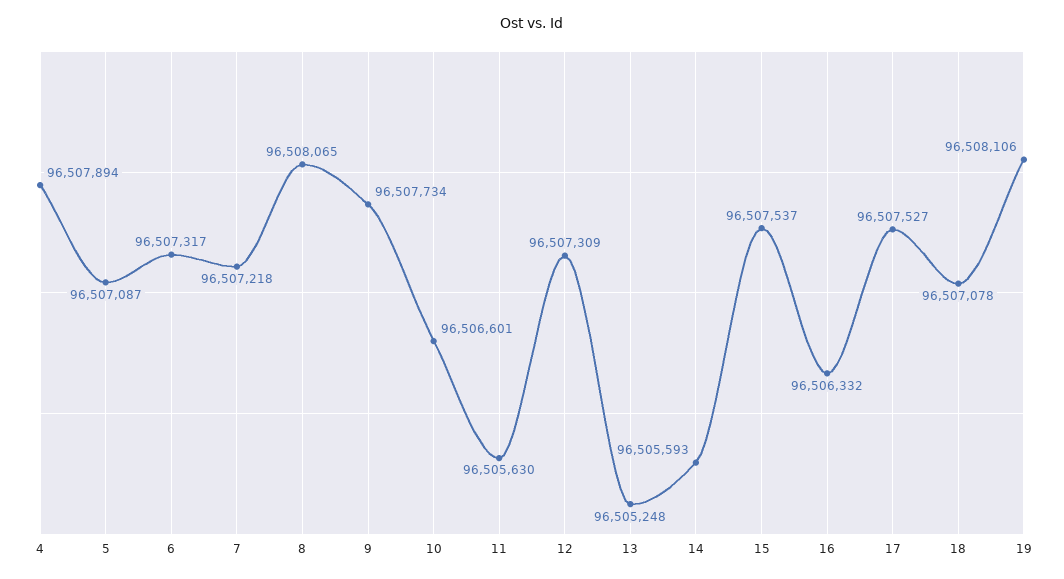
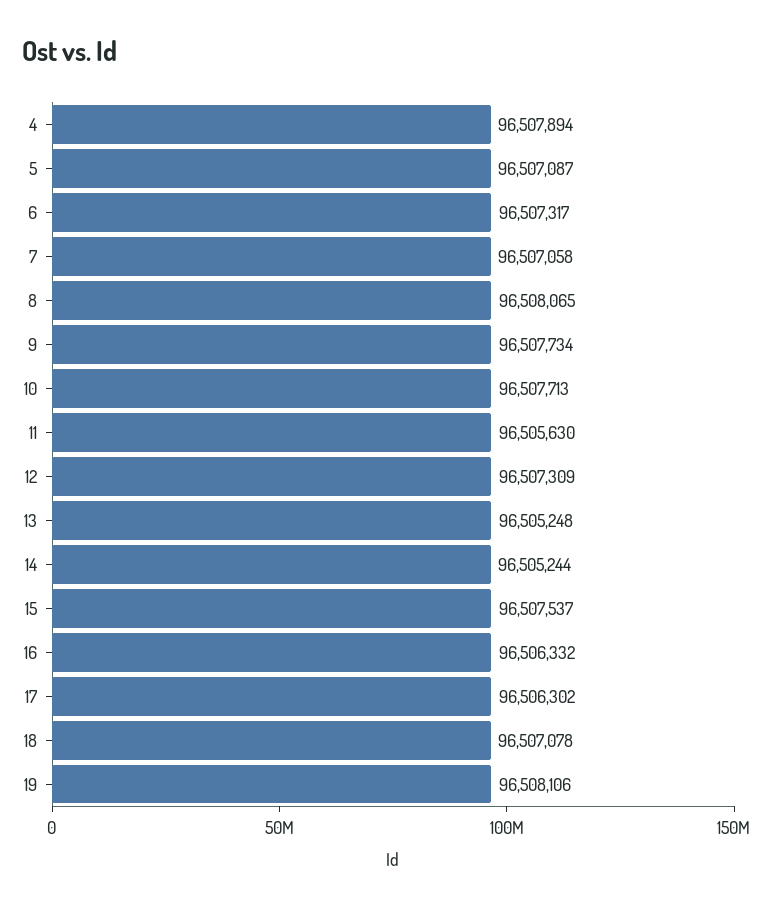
7: 96507218 -> 96507058
10: 96506601 -> 96507713
14: 96505593 -> 96505244
17: 96507527 -> 96506302

